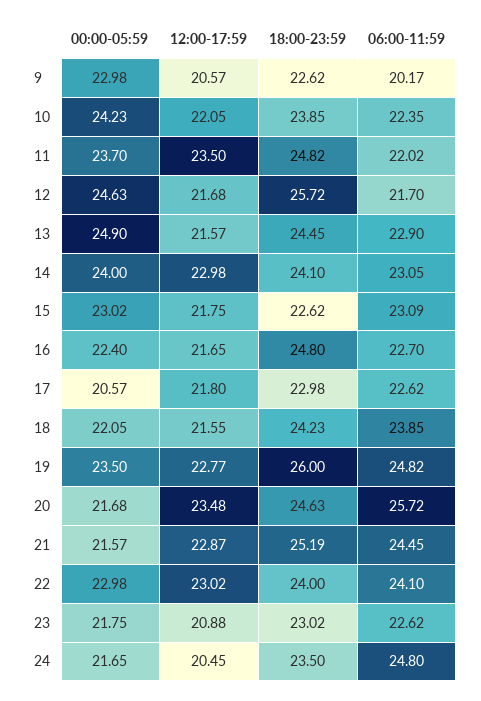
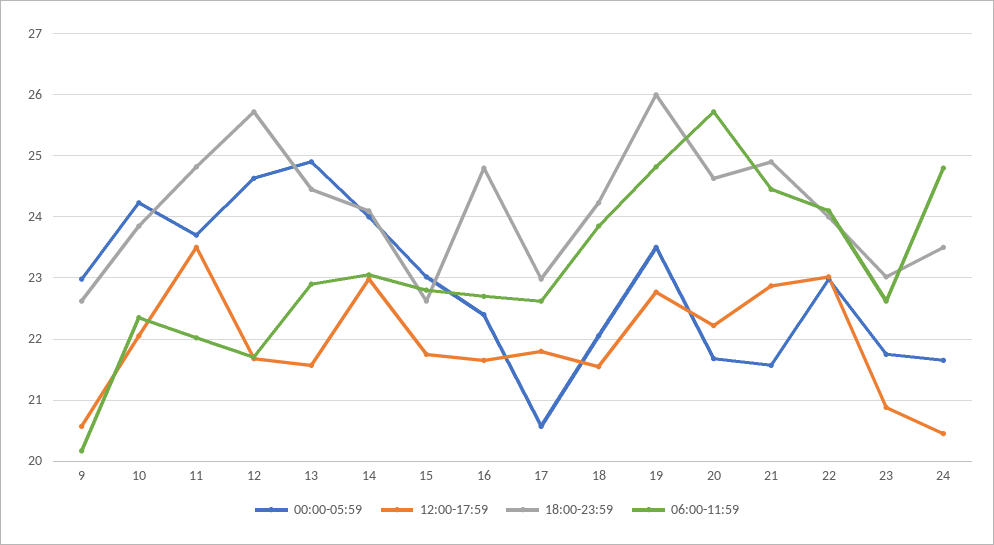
06:00-11:59, 15: 23.09 -> 22.8
12:00-17:59, 20: 23.48 -> 22.2
18:00-23:59, 21: 25.19 -> 24.9

